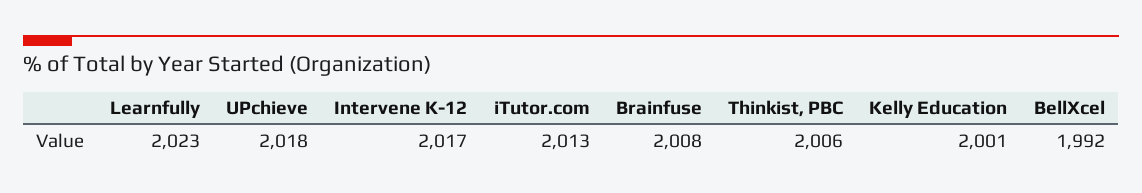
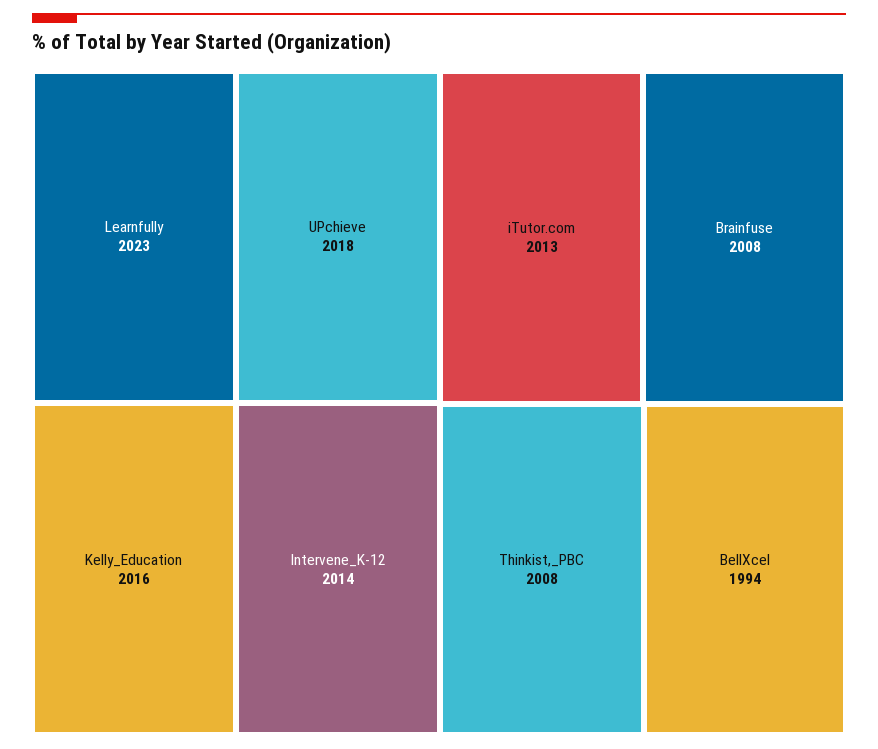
Intervene K-12: 2017 -> 2014
Thinkist, PBC: 2006 -> 2008
Kelly Education: 2001 -> 2016
BellXcel: 1992 -> 1994

